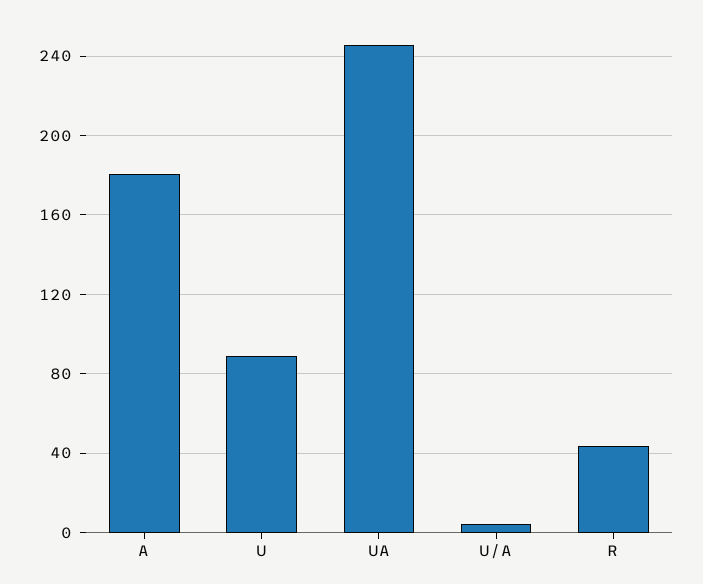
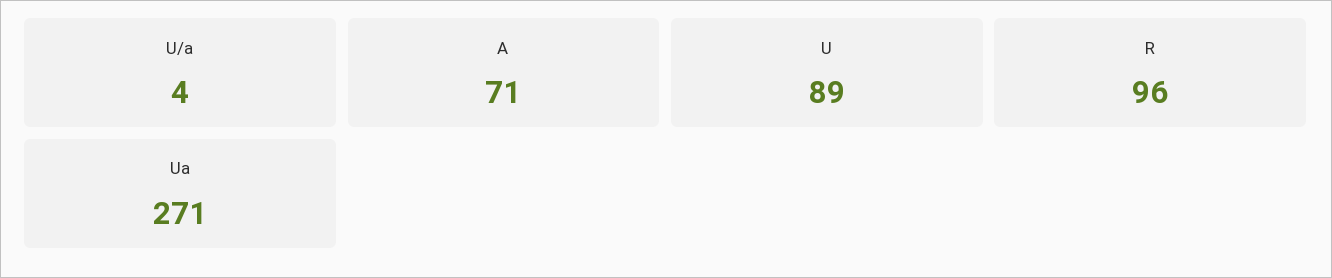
A: 180 -> 71
UA: 245 -> 271
R: 45 -> 96

